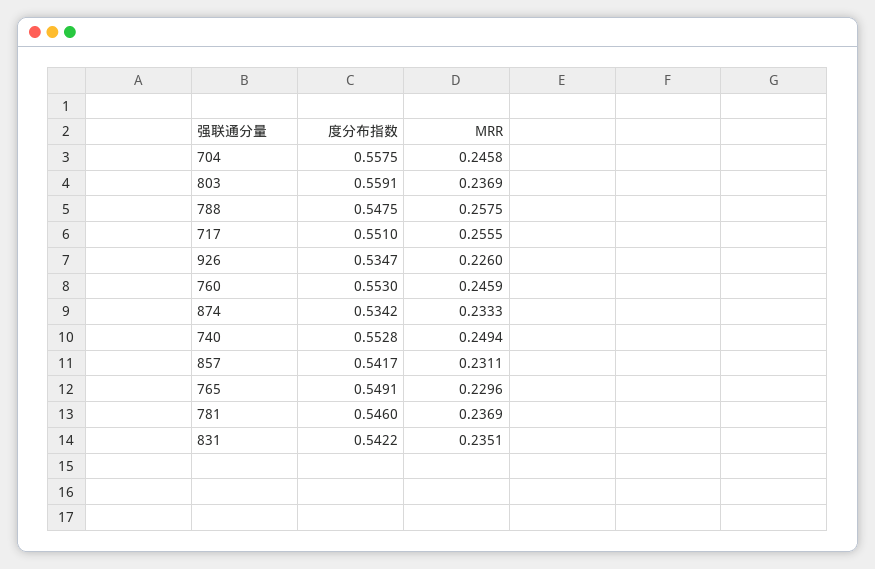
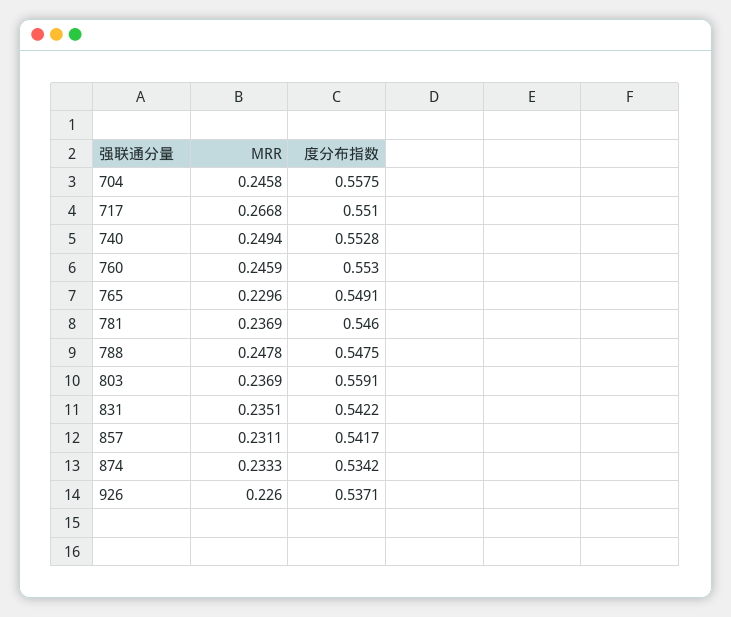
MRR, 788: 0.2575 -> 0.2478
MRR, 717: 0.2555 -> 0.2668
度分布指数, 926: 0.5347 -> 0.5371

